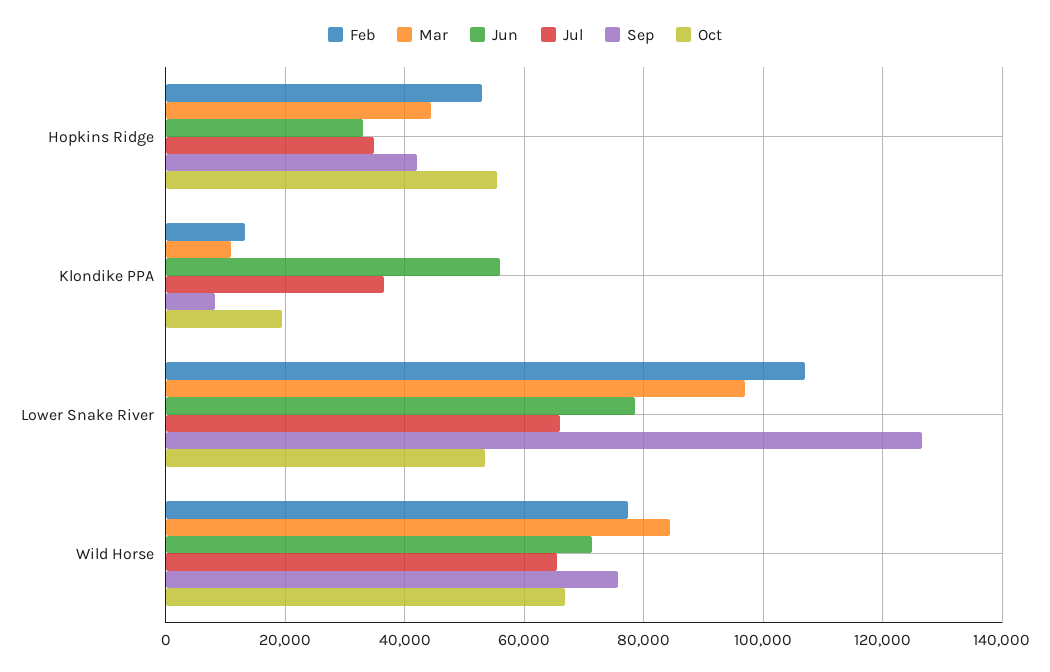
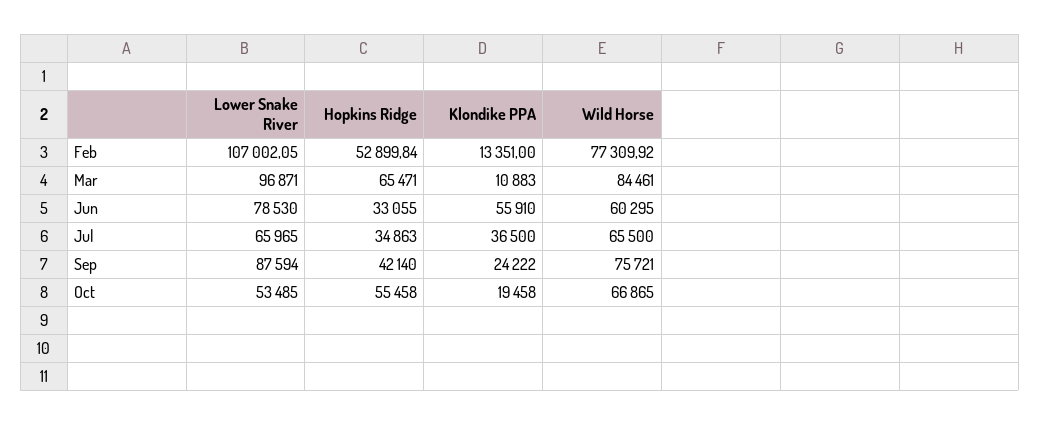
Mar, Hopkins Ridge: 44000 -> 65471
Sep, Klondike PPA: 8000 -> 24222
Sep, Lower Snake River: 126000 -> 87594
Jun, Wild Horse: 72000 -> 60295

